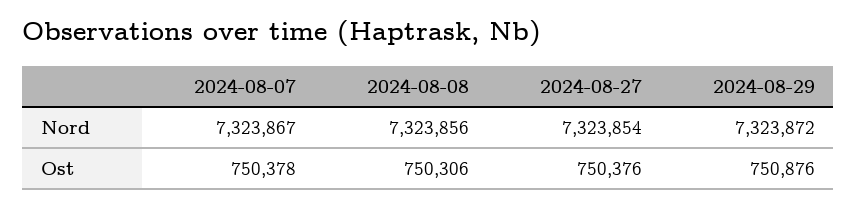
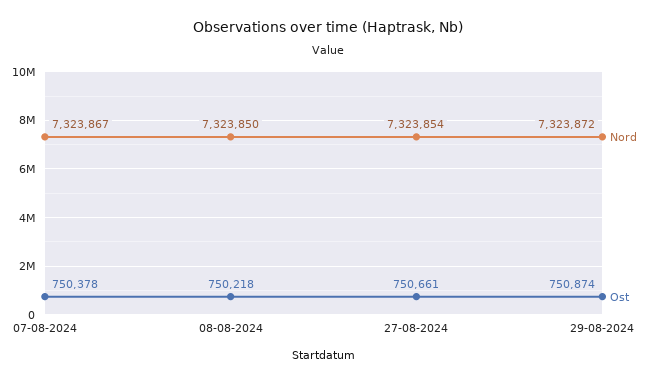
Nord, 2024-08-08: 7323856 -> 7323850
Ost, 2024-08-08: 750306 -> 750218
Ost, 2024-08-27: 750376 -> 750661
Ost, 2024-08-29: 750876 -> 750874

